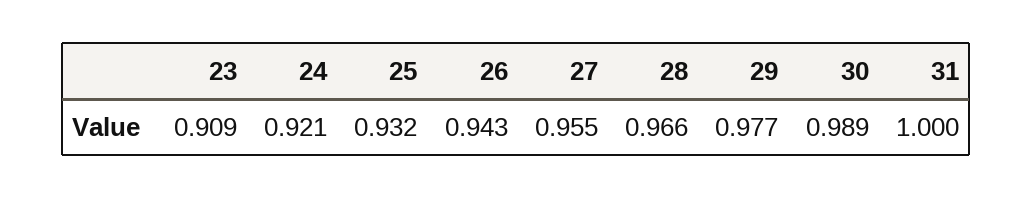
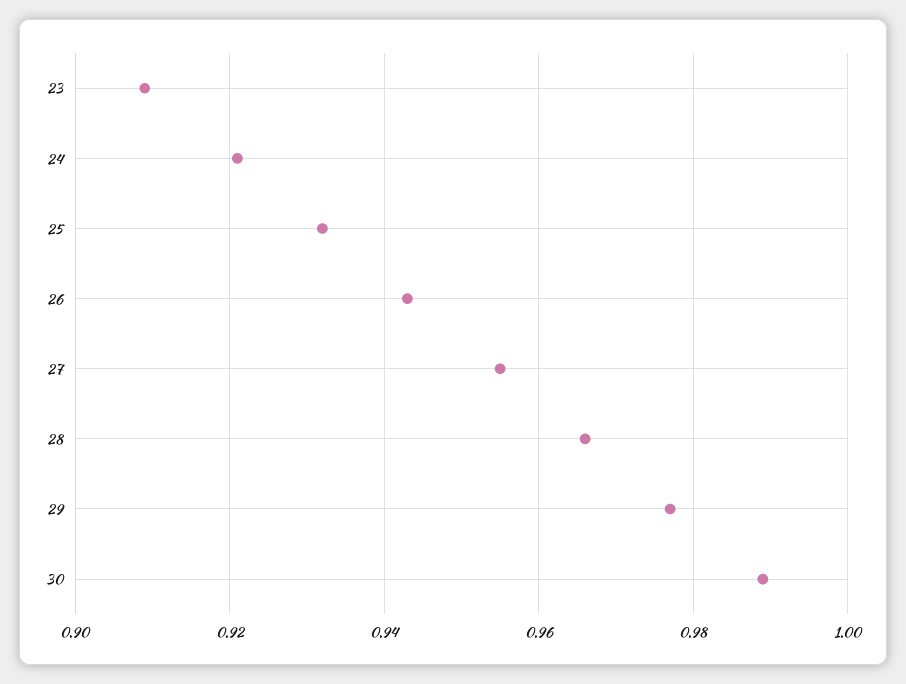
31: 1 -> none

